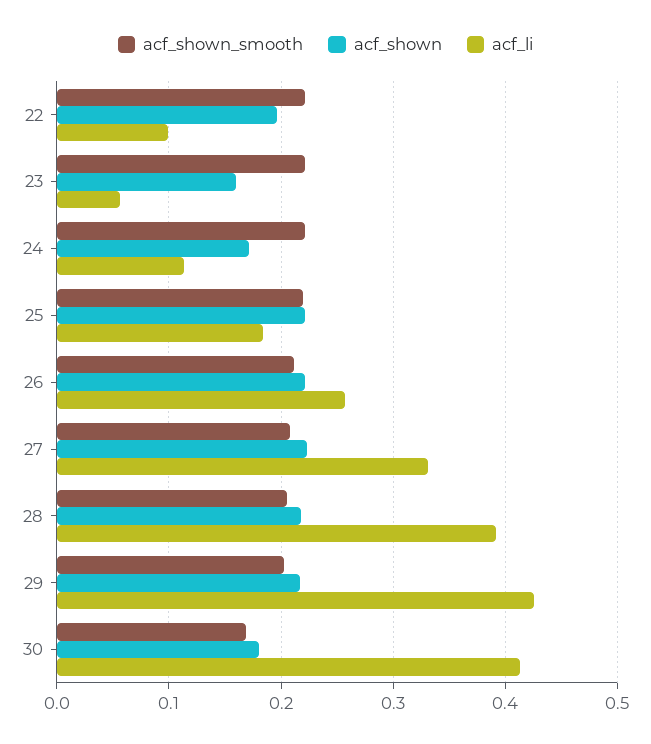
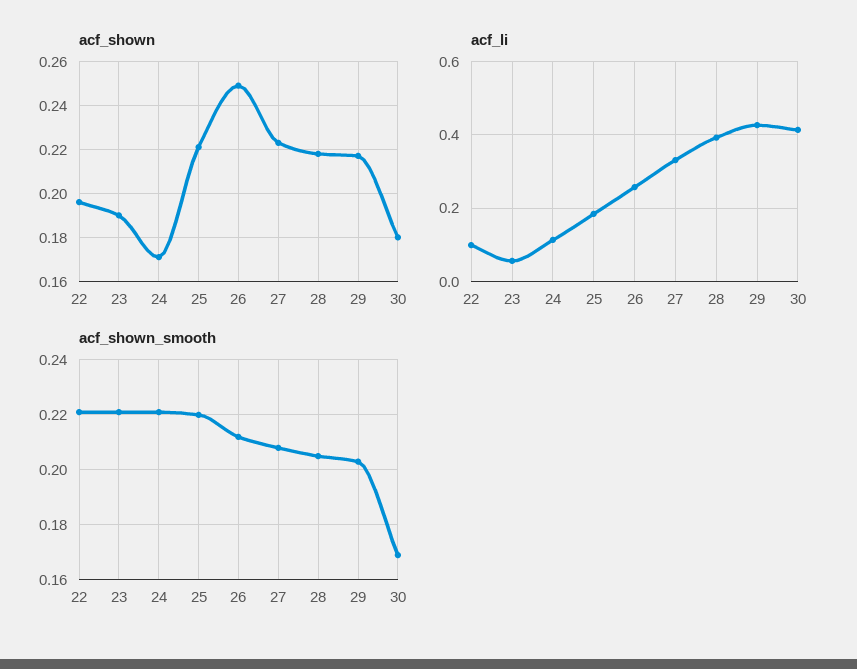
acf_shown, 23: 0.16 -> 0.19
acf_shown, 26: 0.22 -> 0.25

